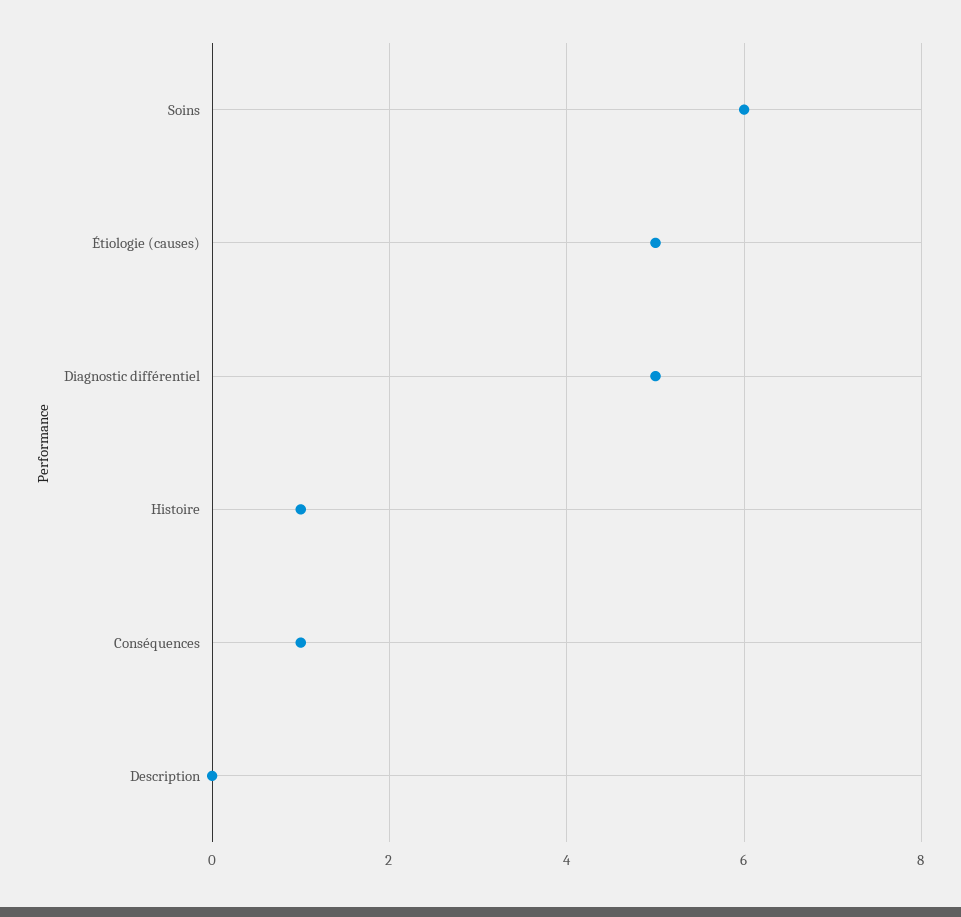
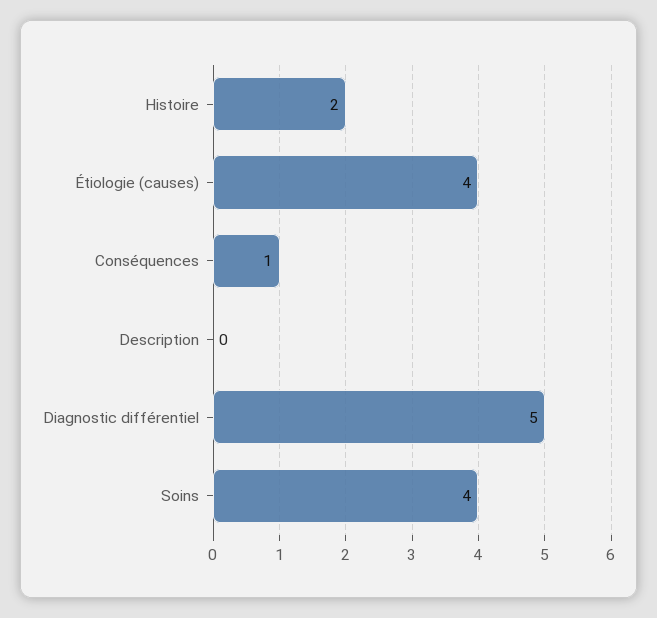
Soins: 6 -> 4
Étiologie (causes): 5 -> 4
Histoire: 1 -> 2

